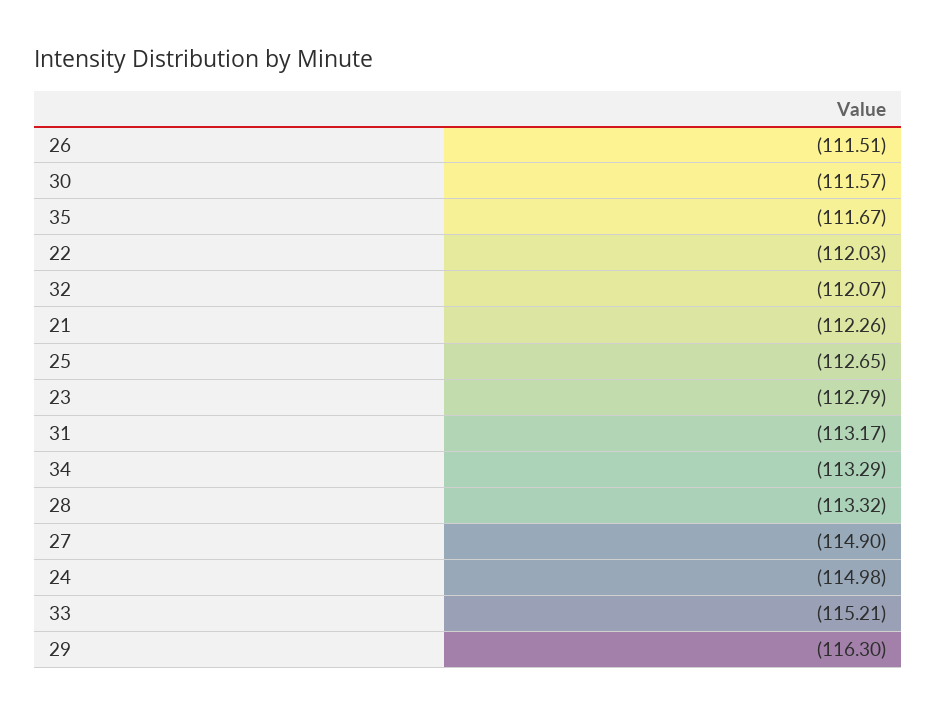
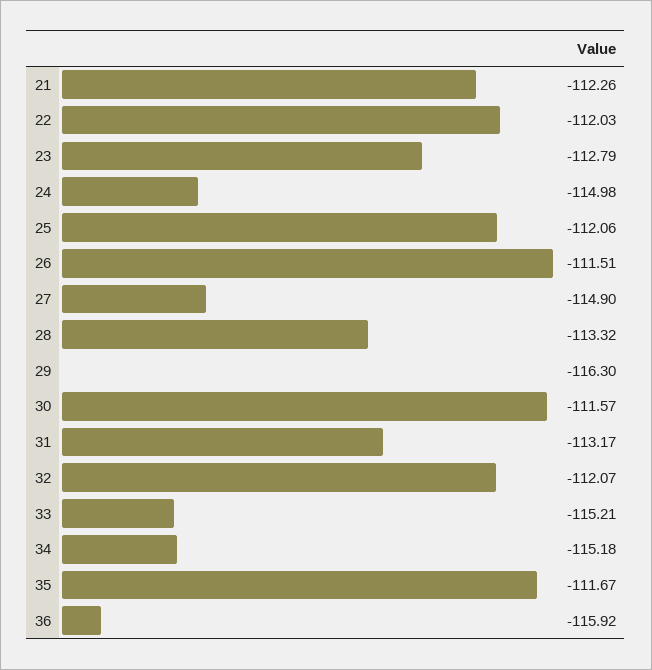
25: -112.65 -> -112.06
34: -113.29 -> -115.18
36: none -> -115.92

